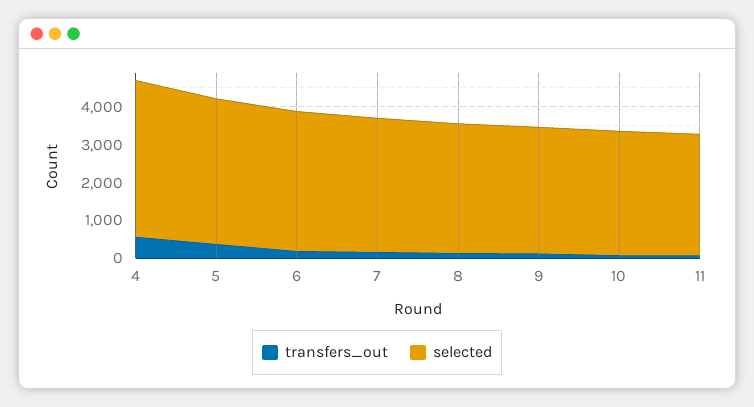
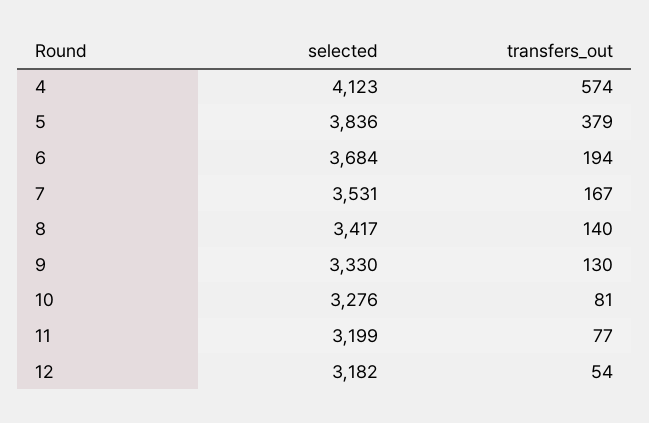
selected, 12: none -> 3182
transfers_out, 12: none -> 54

